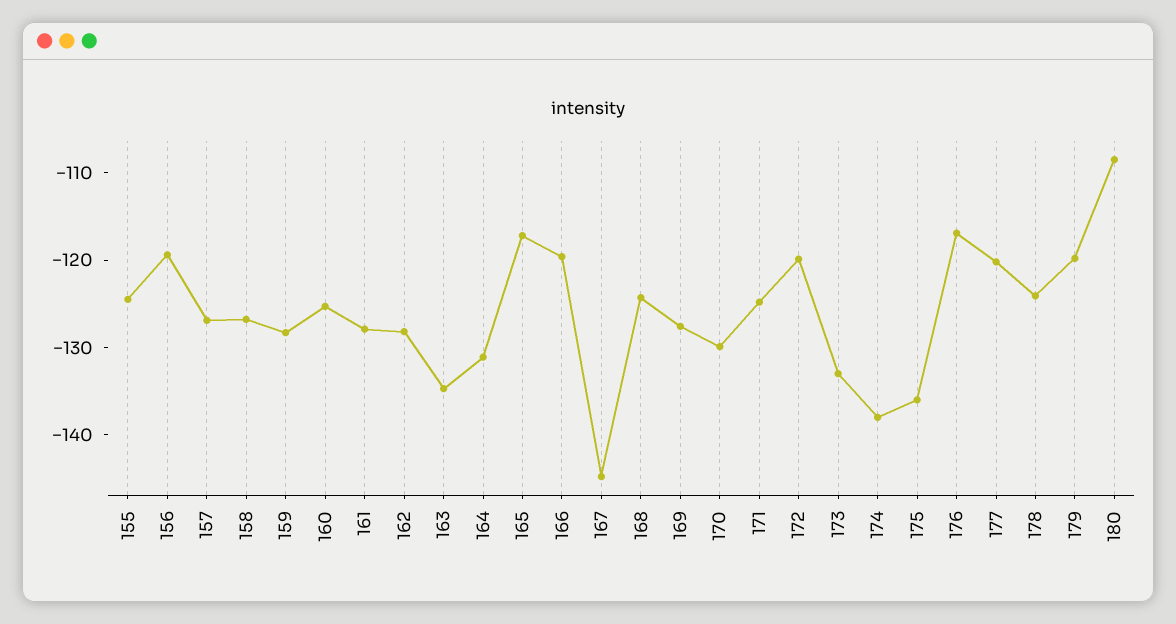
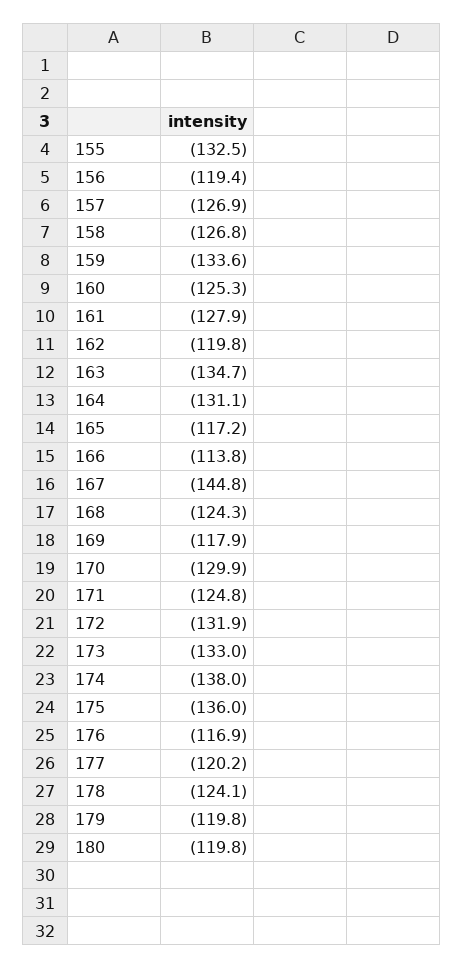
155: -124 -> -132.5
159: -128 -> -133.6
162: -128 -> -119.8
166: -120 -> -113.8
169: -128 -> -117.9
172: -120 -> -131.9
180: -108 -> -119.8

